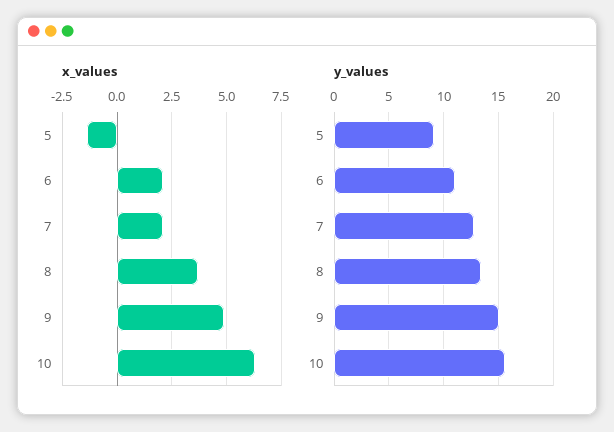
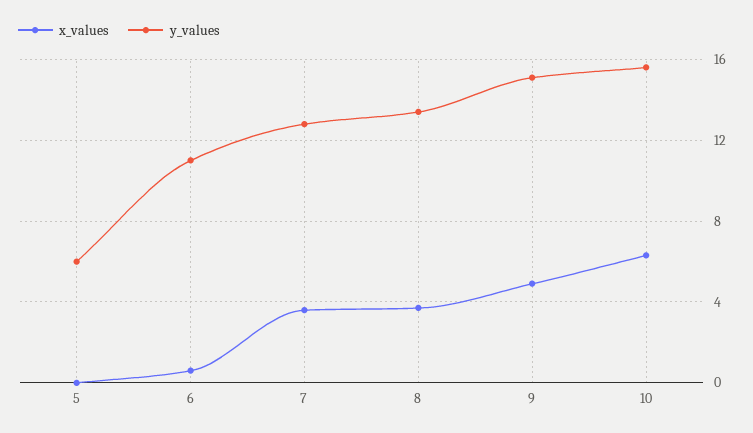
x_values, 5: -1.5 -> 0
x_values, 6: 2 -> 0.5
x_values, 7: 2 -> 3.5
y_values, 5: 9 -> 6

